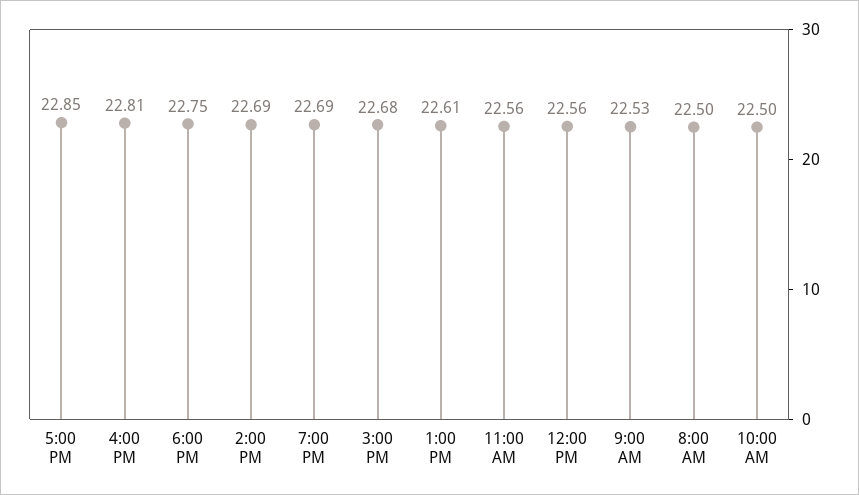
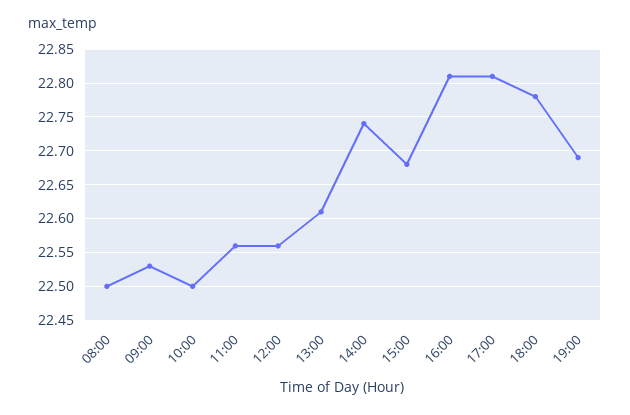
5:00 PM: 22.85 -> 22.81
6:00 PM: 22.75 -> 22.78
2:00 PM: 22.69 -> 22.74

